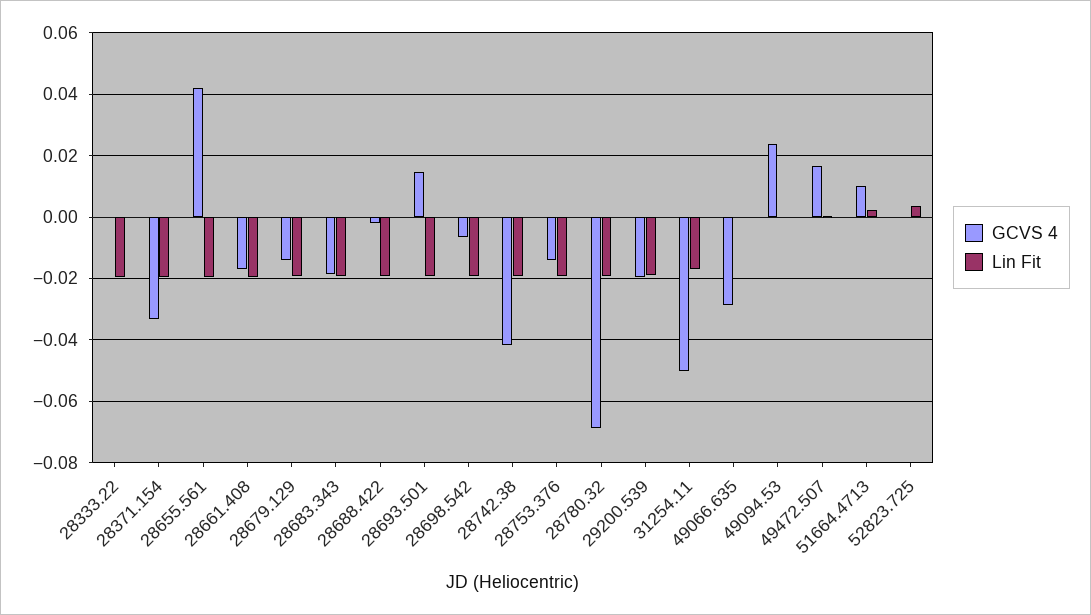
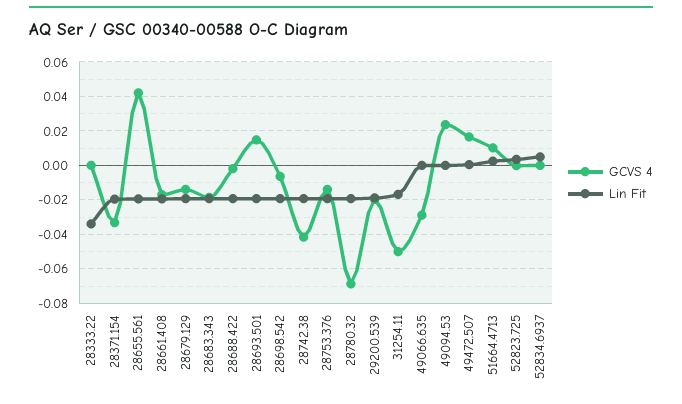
Lin Fit, 28333.22: -0.02 -> -0.035
GCVS 4, 52834.6937: none -> 0
Lin Fit, 52834.6937: none -> 0.005

